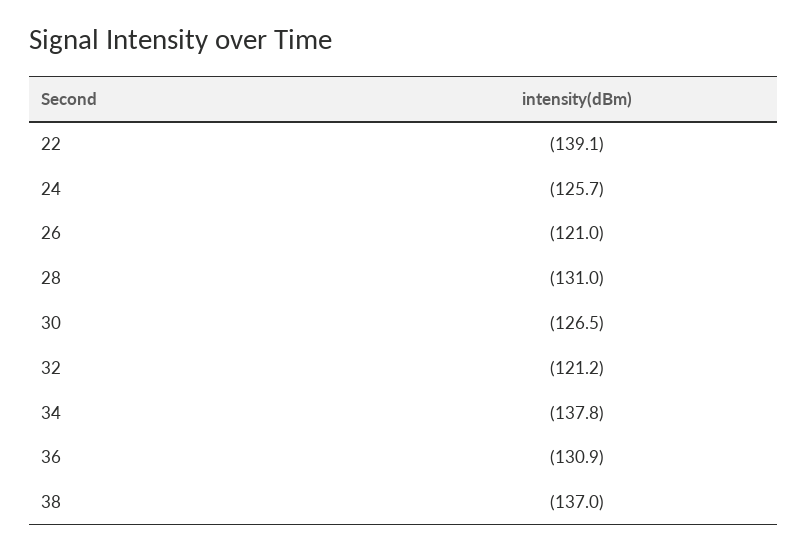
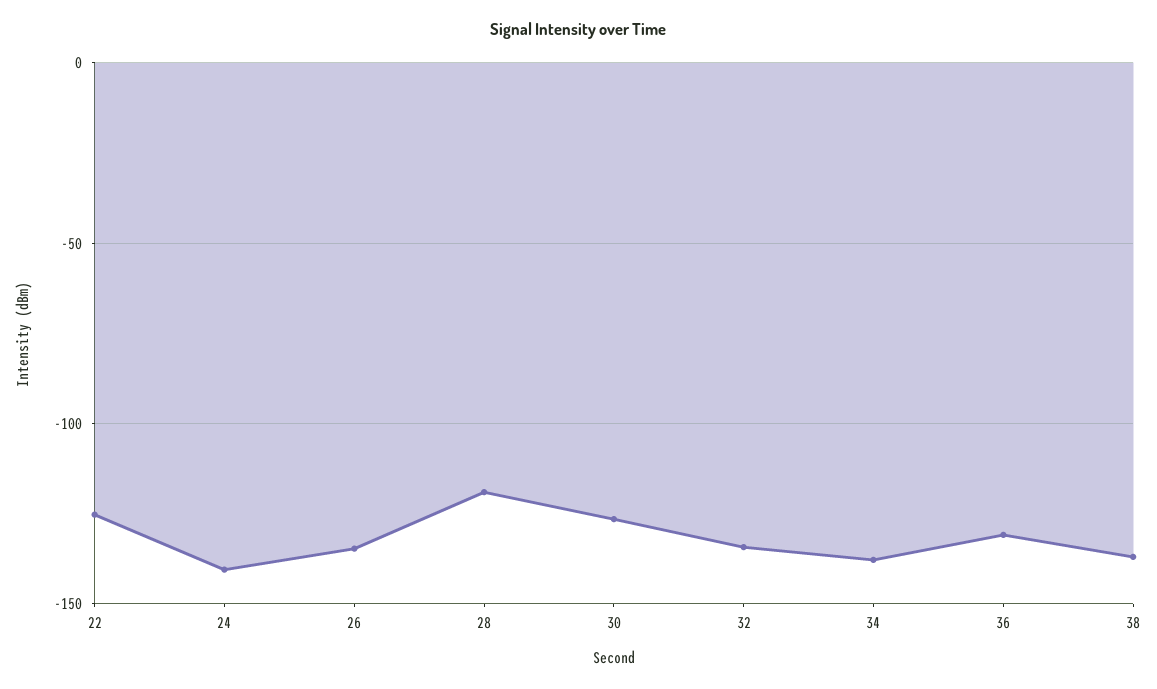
22: -139.1 -> -125
24: -125.7 -> -140
26: -121 -> -135
28: -131 -> -120
32: -121.2 -> -135

